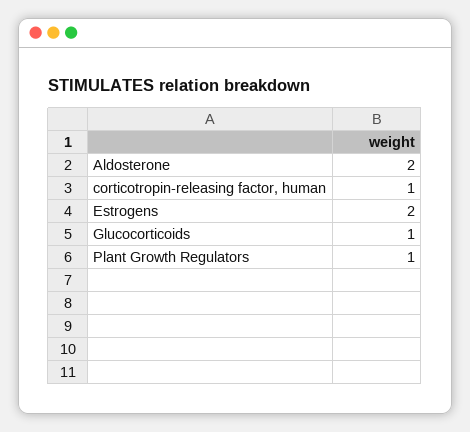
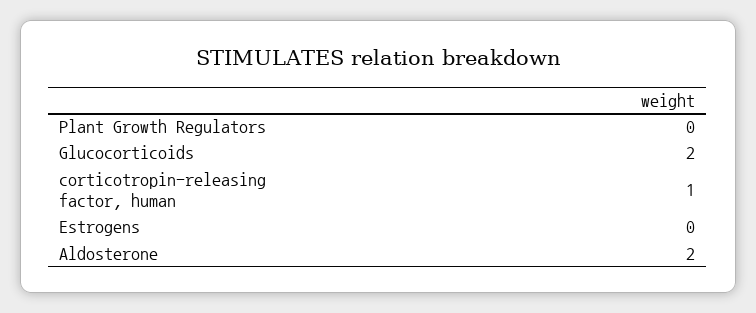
Estrogens: 2 -> 0
Glucocorticoids: 1 -> 2
Plant Growth Regulators: 1 -> 0

